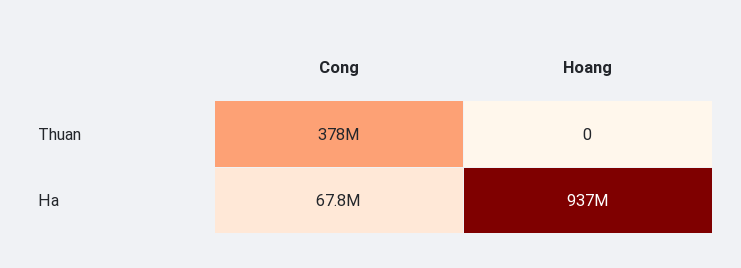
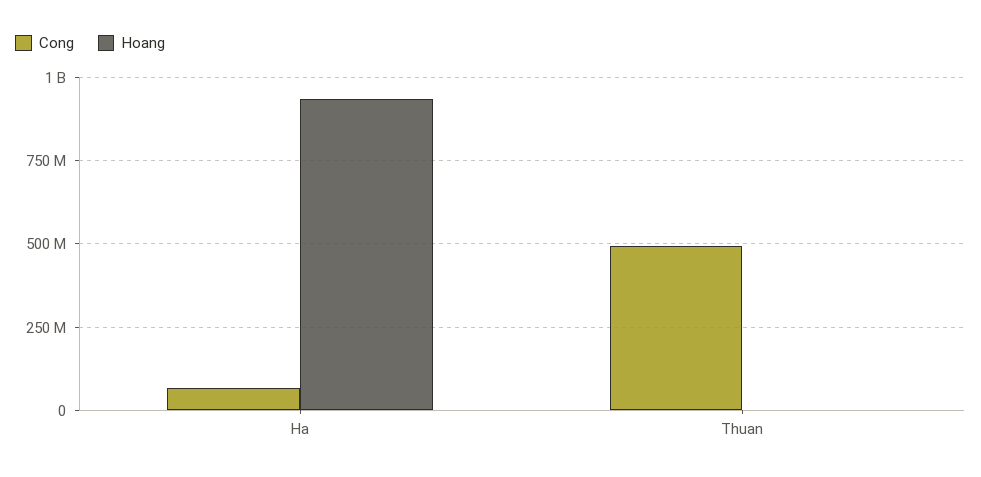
Cong, Thuan: 378000000 -> 500000000

